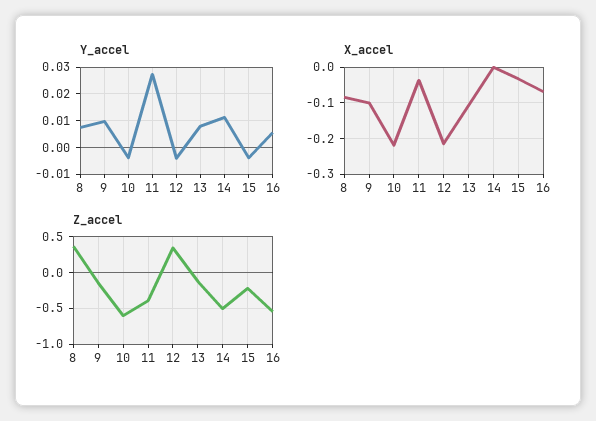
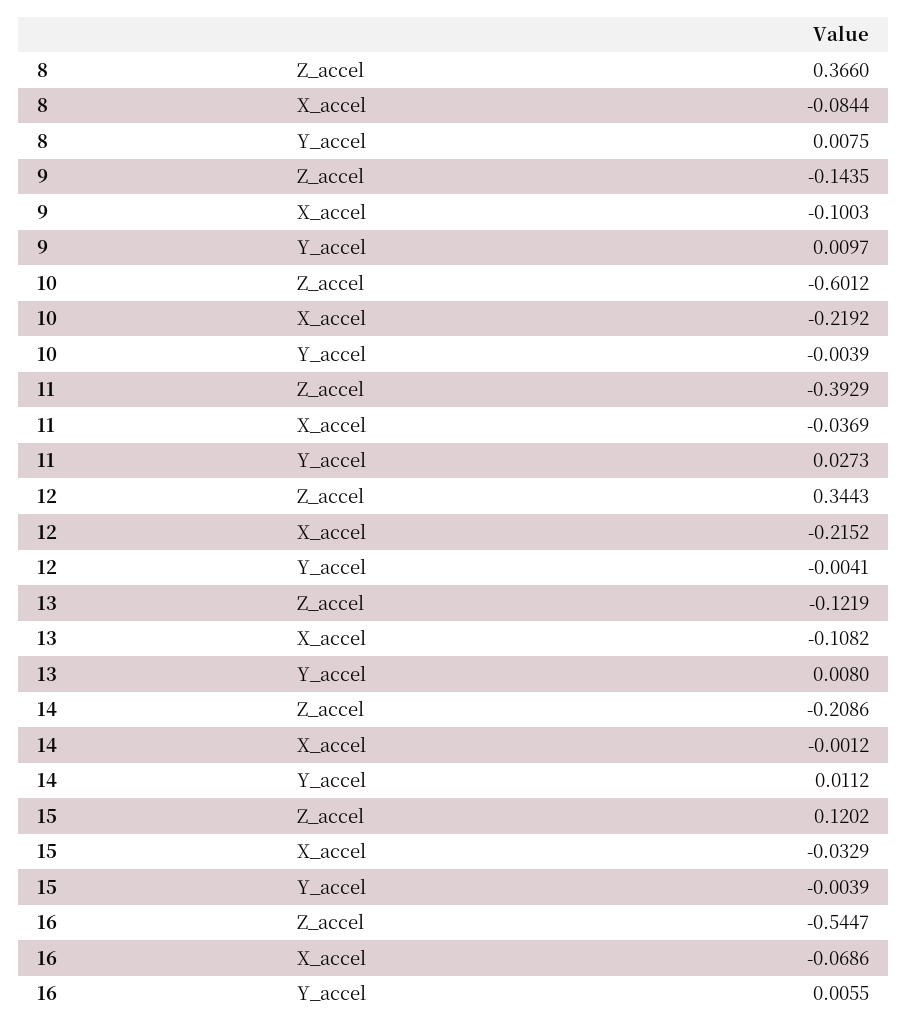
Z_accel, 14: -0.5 -> -0.2086
Z_accel, 15: -0.2 -> 0.1202

